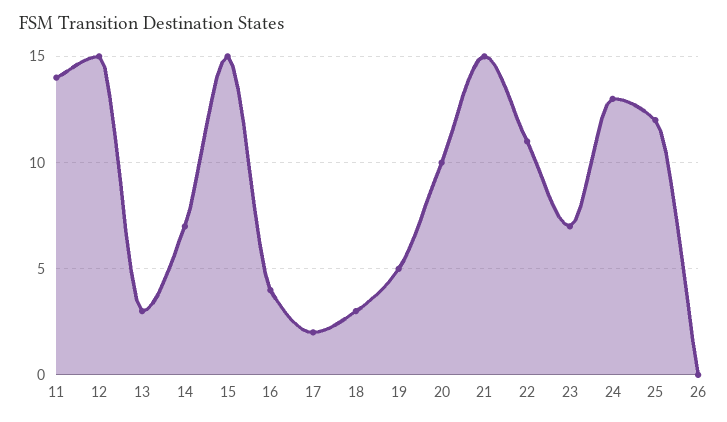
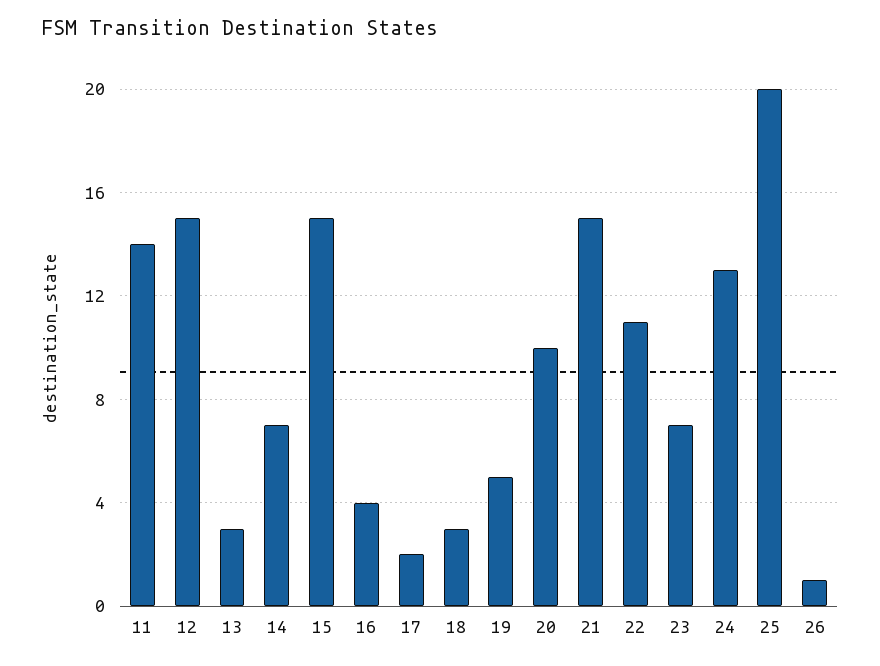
25: 12 -> 20
26: 0 -> 1

